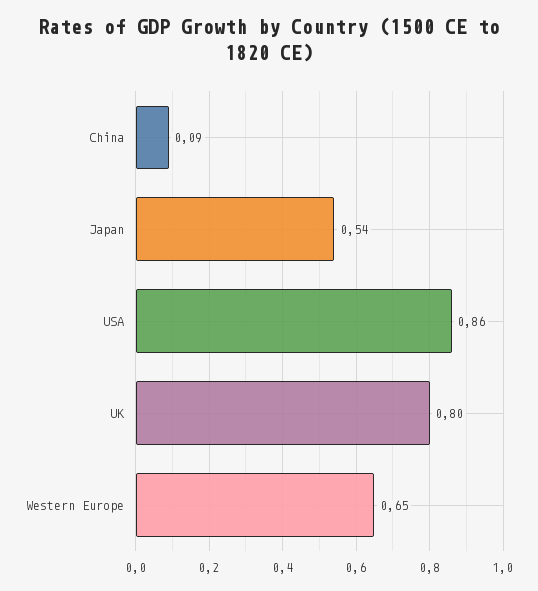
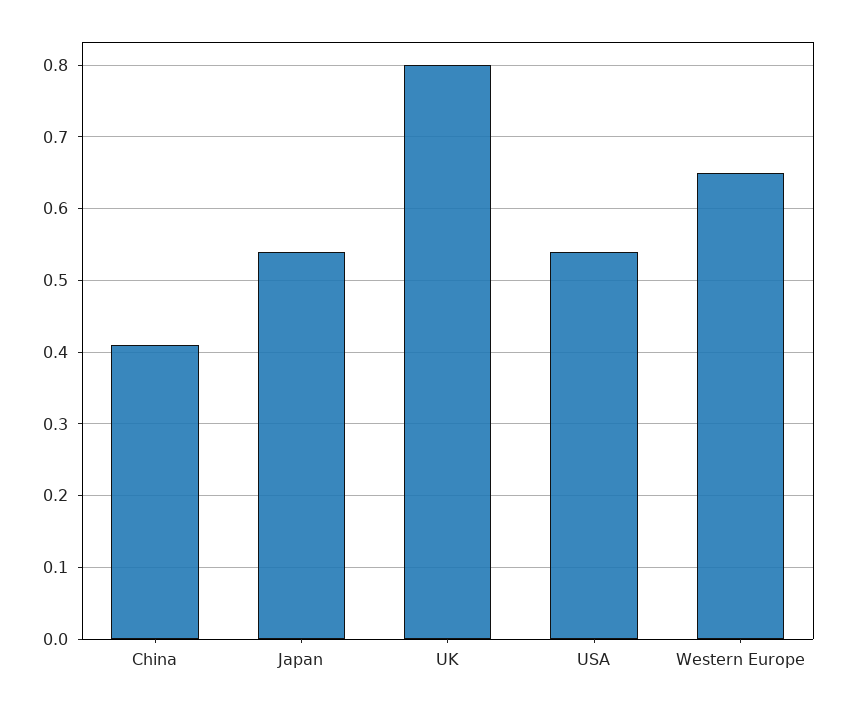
China: 0.09 -> 0.41
USA: 0.86 -> 0.54

